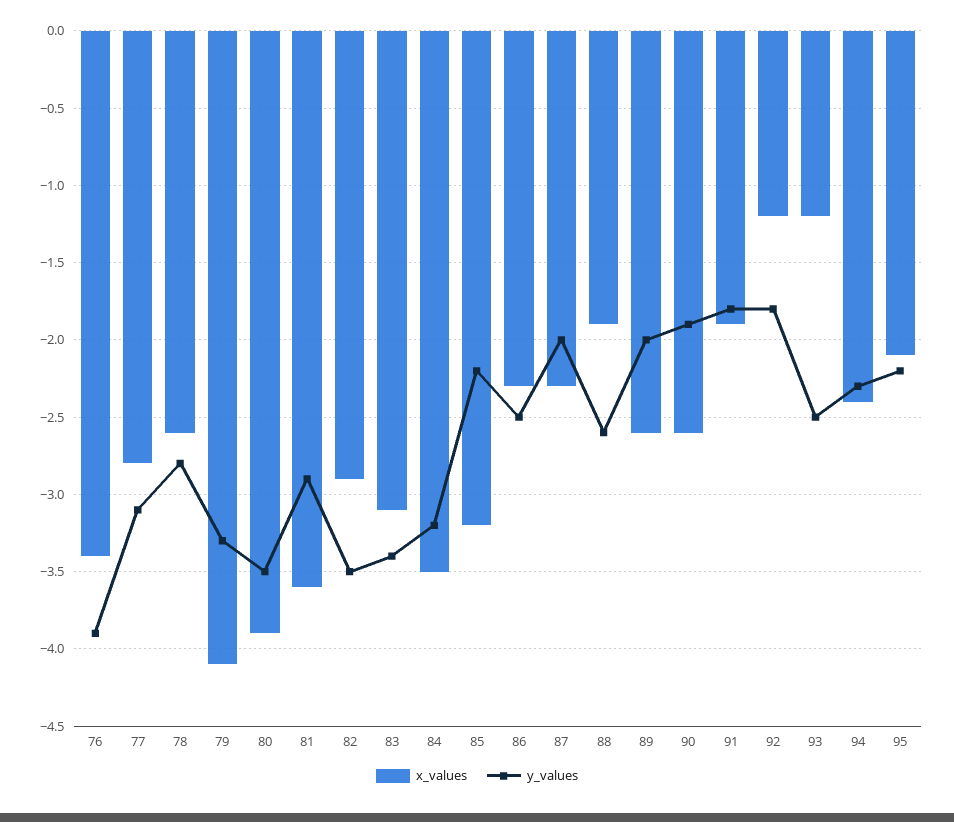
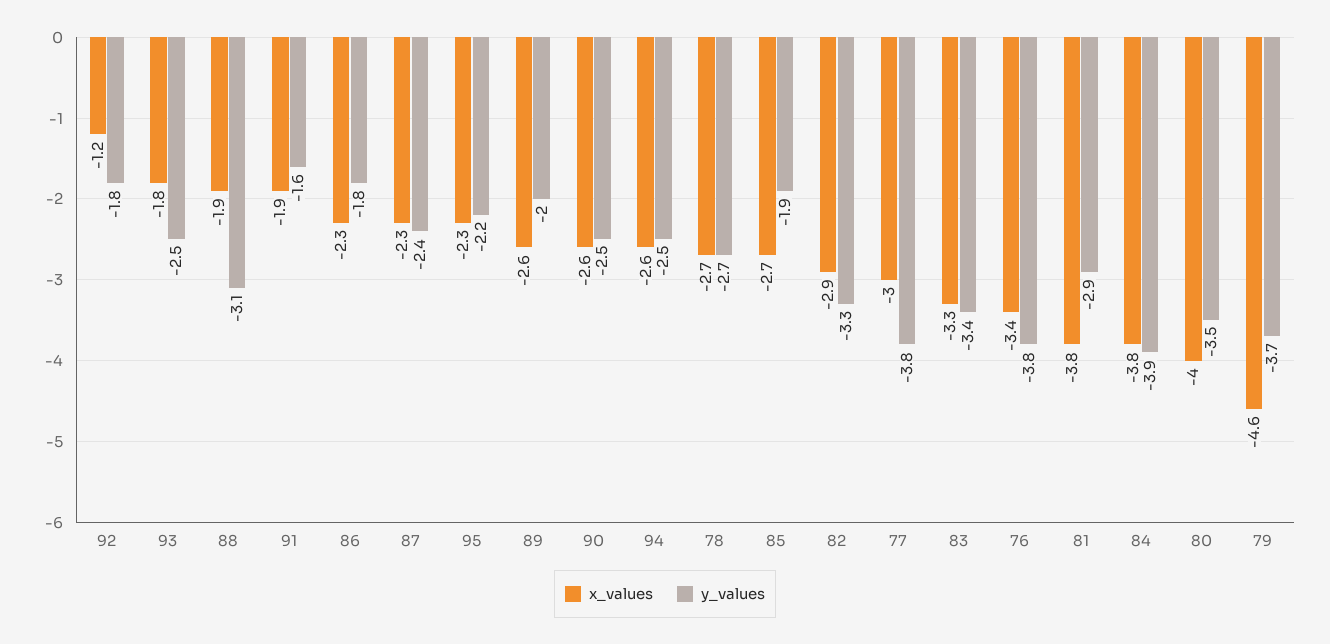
y_values, 76: -3.9 -> -3.8
x_values, 77: -2.8 -> -3
y_values, 77: -3.1 -> -3.8
x_values, 78: -2.6 -> -2.7
y_values, 78: -2.8 -> -2.7
x_values, 79: -4.1 -> -4.6
y_values, 79: -3.3 -> -3.7
x_values, 80: -3.9 -> -4
x_values, 81: -3.6 -> -3.8
y_values, 82: -3.5 -> -3.3
x_values, 83: -3.1 -> -3.3
x_values, 84: -3.5 -> -3.8
y_values, 84: -3.2 -> -3.9
x_values, 85: -3.2 -> -2.7
y_values, 85: -2.2 -> -1.9
y_values, 86: -2.5 -> -1.8
y_values, 87: -2 -> -2.4
y_values, 88: -2.6 -> -3.1
y_values, 90: -1.9 -> -2.5
y_values, 91: -1.8 -> -1.6
x_values, 93: -1.2 -> -1.8
x_values, 94: -2.4 -> -2.6
y_values, 94: -2.3 -> -2.5
x_values, 95: -2.1 -> -2.3

